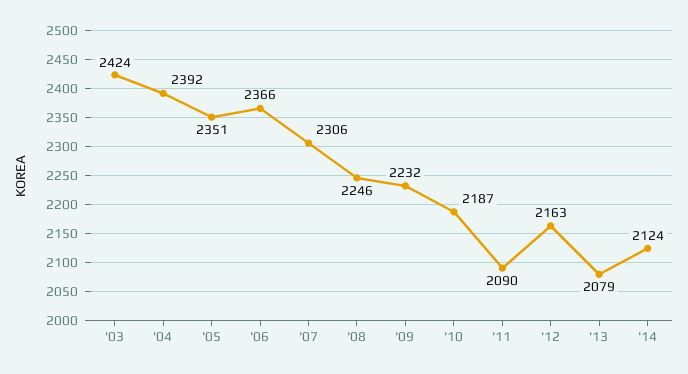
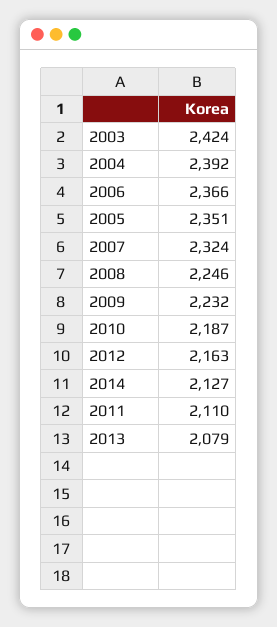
'07: 2306 -> 2324
'11: 2090 -> 2110
'14: 2124 -> 2127

